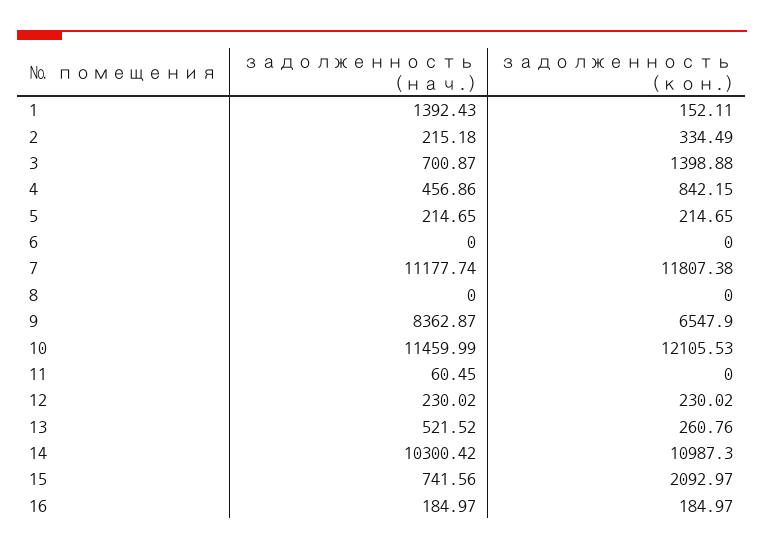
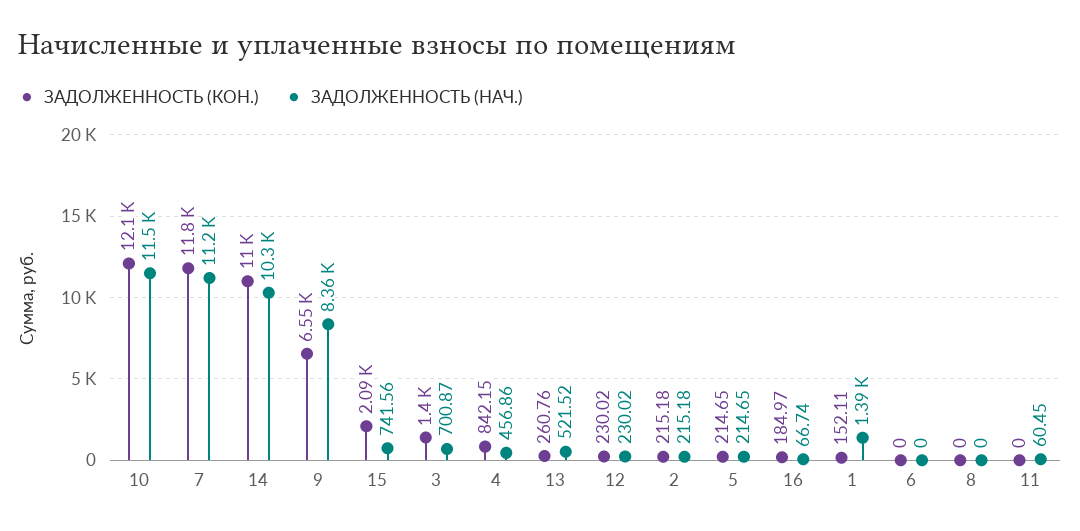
задолженность (кон.), 2: 334.49 -> 215.18
задолженность (нач.), 16: 184.97 -> 66.74

